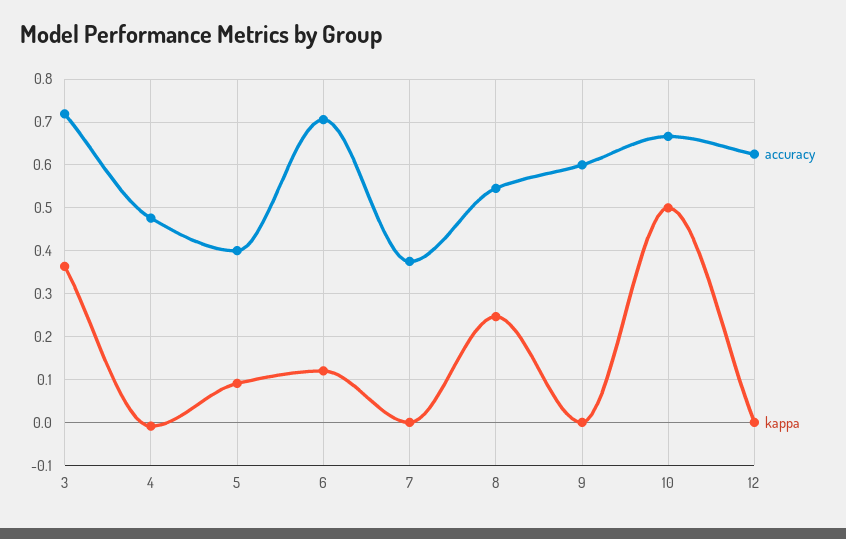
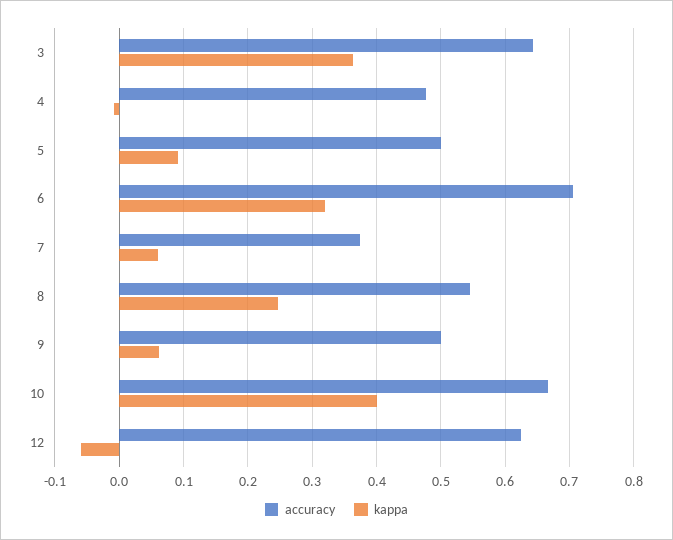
accuracy, 3: 0.72 -> 0.64
accuracy, 5: 0.4 -> 0.5
kappa, 6: 0.12 -> 0.32
kappa, 7: 0 -> 0.06
accuracy, 9: 0.6 -> 0.5
kappa, 9: 0 -> 0.06
kappa, 10: 0.5 -> 0.4
kappa, 12: 0 -> -0.06

